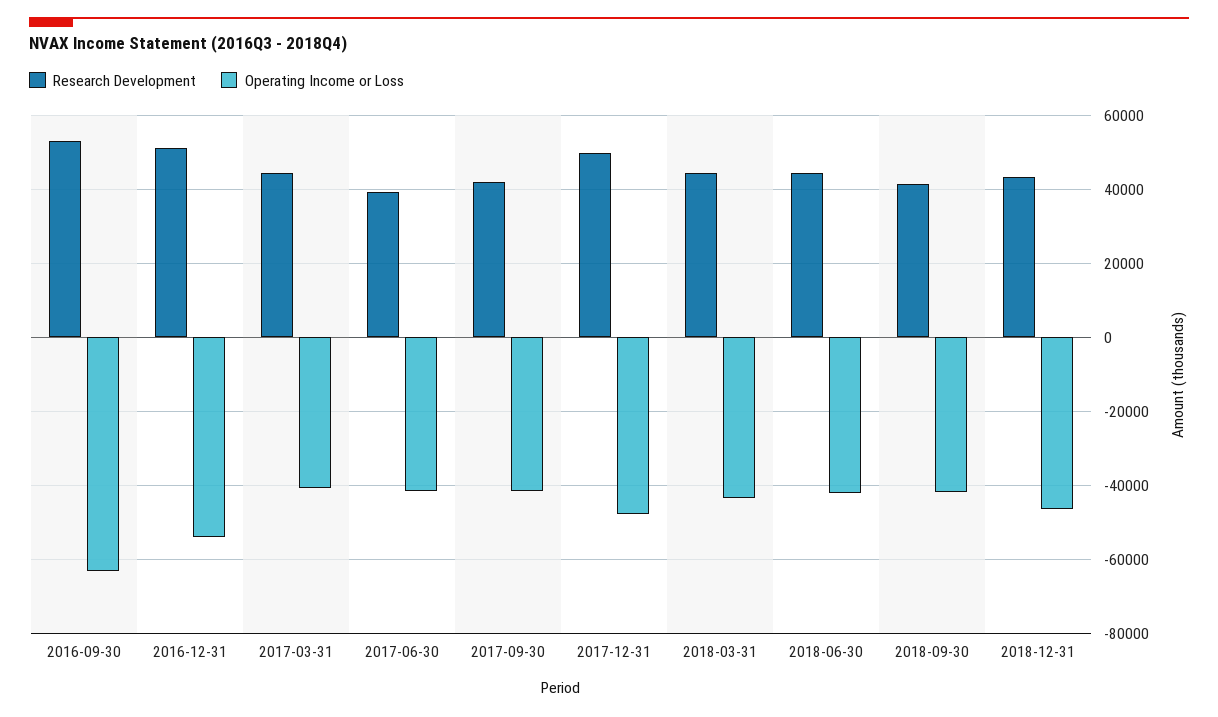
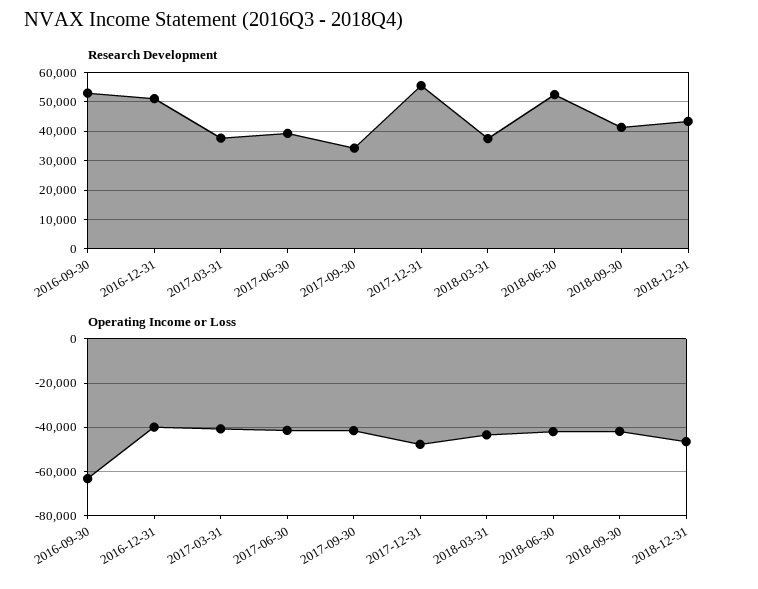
Operating Income or Loss, 2016-12-31: -54000 -> -40000
Research Development, 2017-03-31: 44000 -> 37500
Research Development, 2017-09-30: 42000 -> 35000
Research Development, 2017-12-31: 50000 -> 55000
Research Development, 2018-03-31: 44000 -> 37500
Research Development, 2018-06-30: 44000 -> 52500

